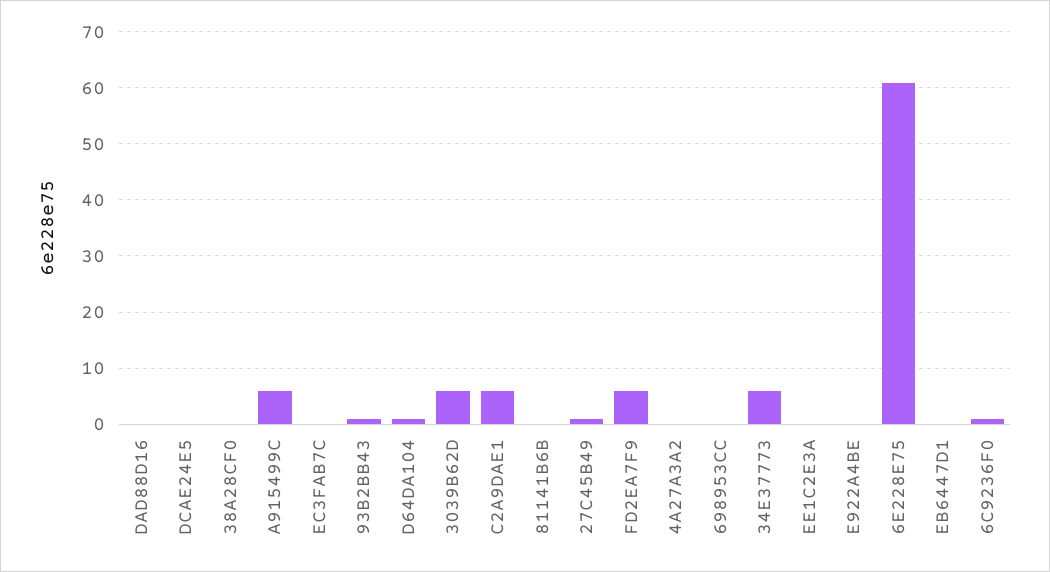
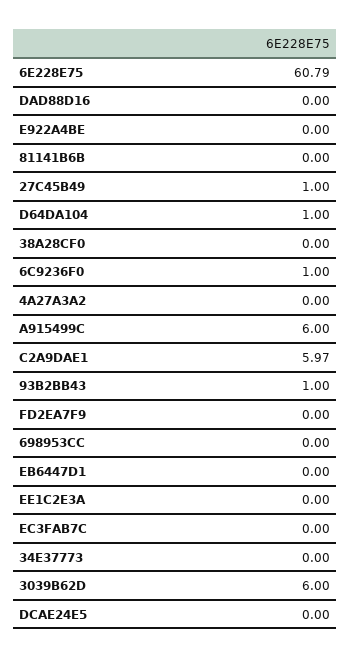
FD2EA7F9: 6 -> 0
34E37773: 6 -> 0

